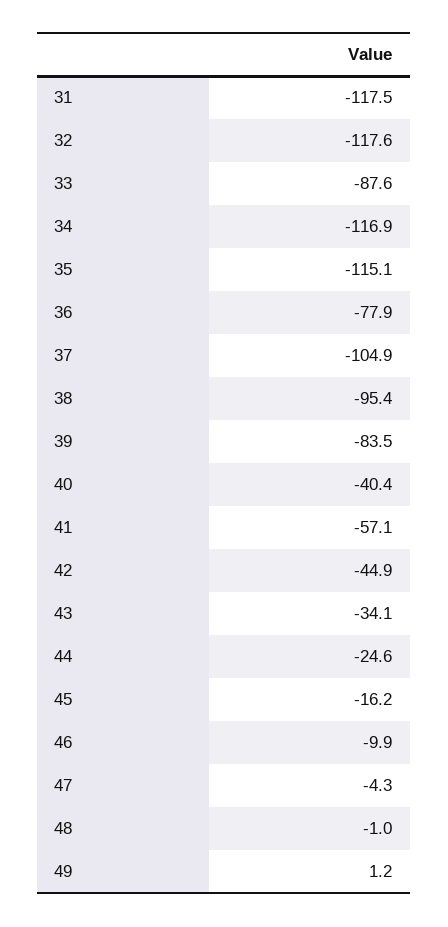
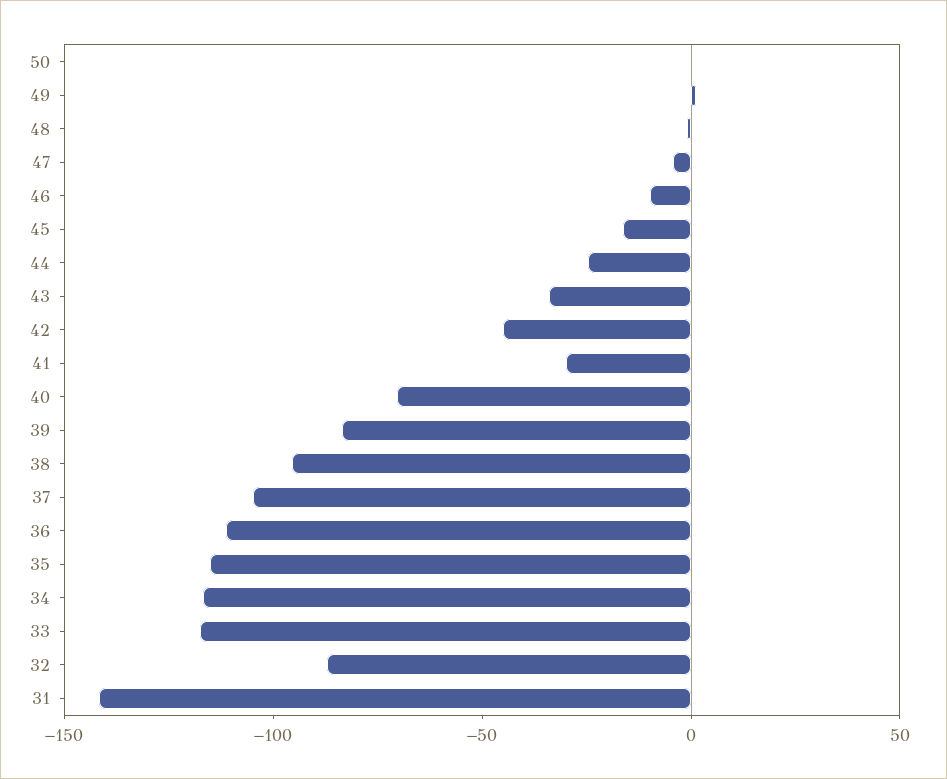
31: -117.5 -> -140
32: -117.6 -> -90
33: -87.6 -> -120
36: -77.9 -> -110
40: -40.4 -> -70
41: -57.1 -> -30
50: none -> 0

